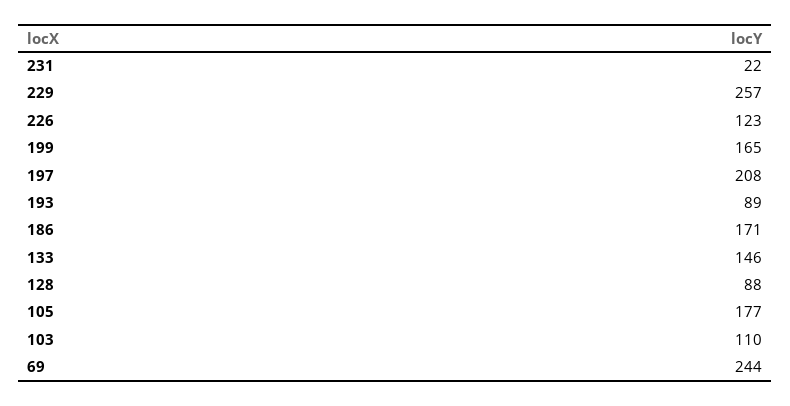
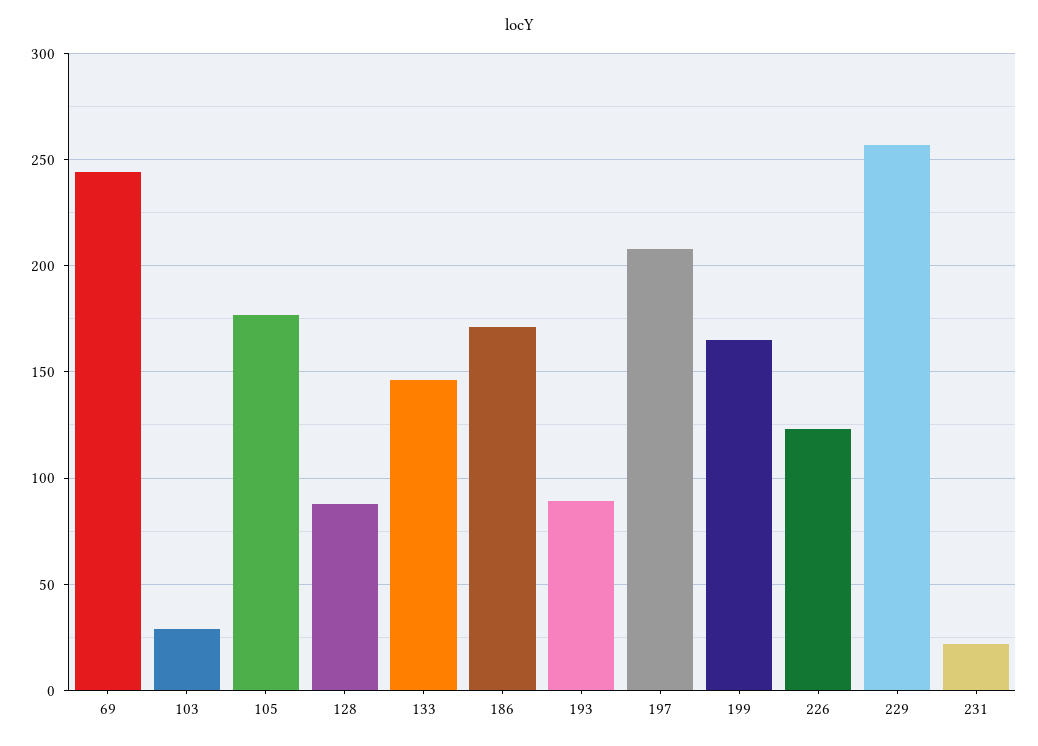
103: 110 -> 30

